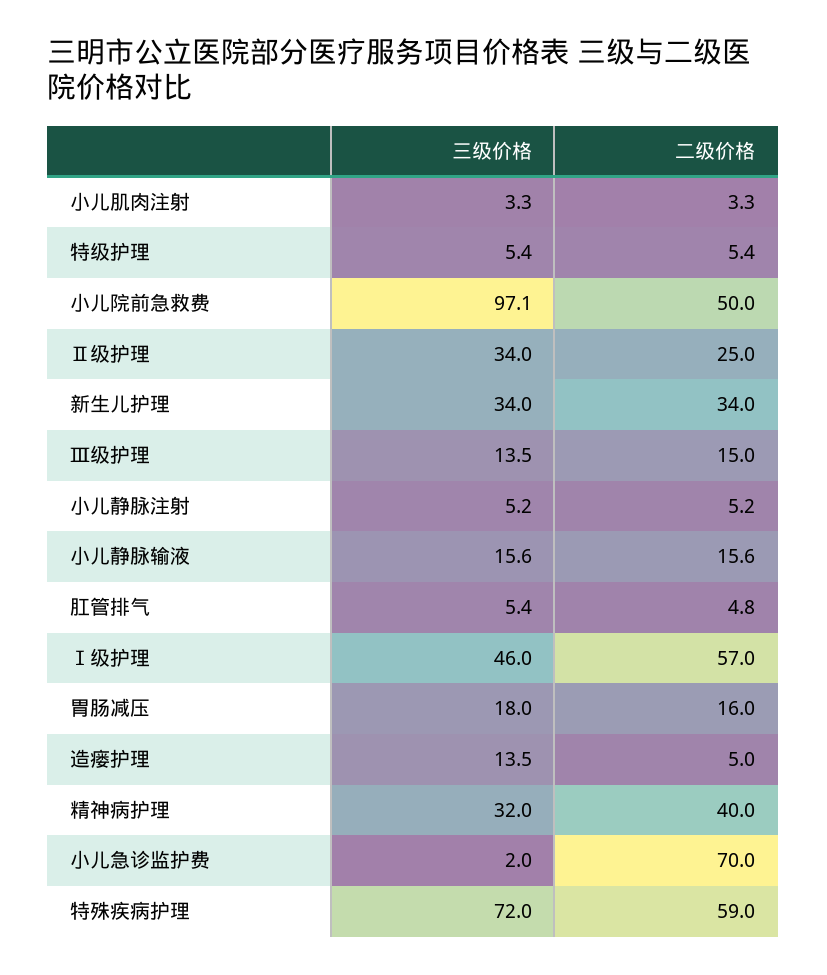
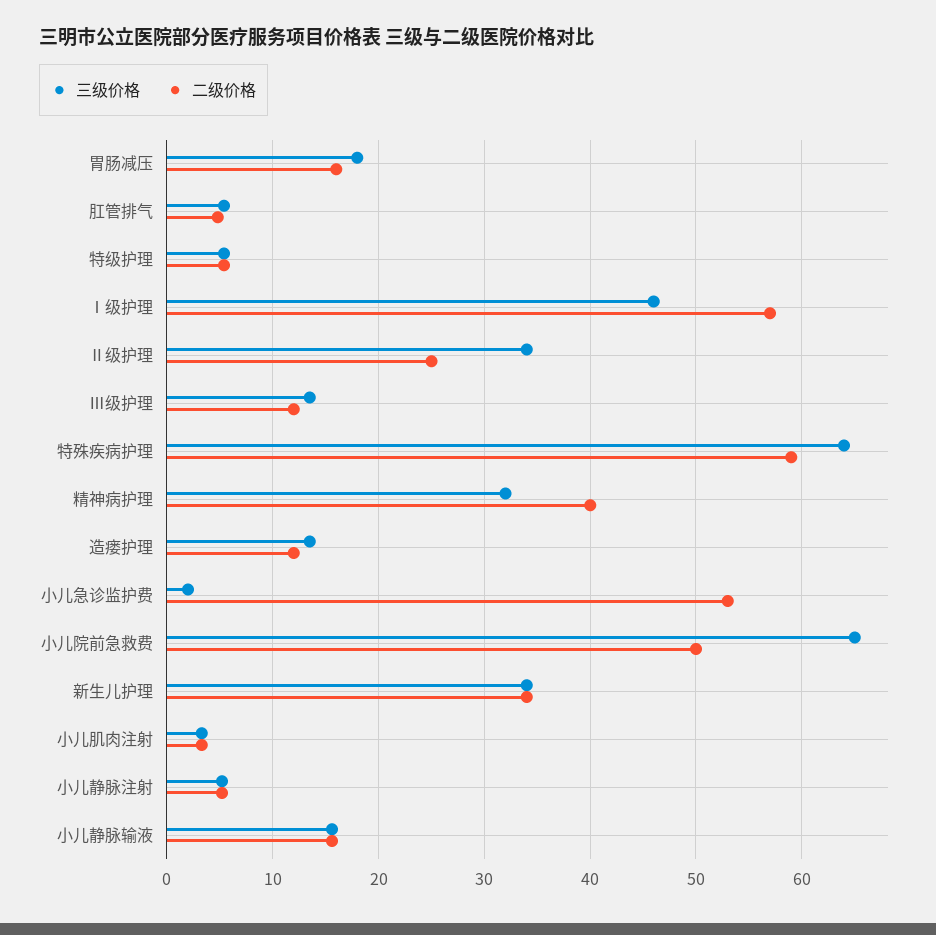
三级价格, 小儿院前急救费: 97.1 -> 65
二级价格, Ⅲ级护理: 15 -> 12
二级价格, 造瘘护理: 5 -> 12
二级价格, 小儿急诊监护费: 70 -> 53
三级价格, 特殊疾病护理: 72 -> 64

